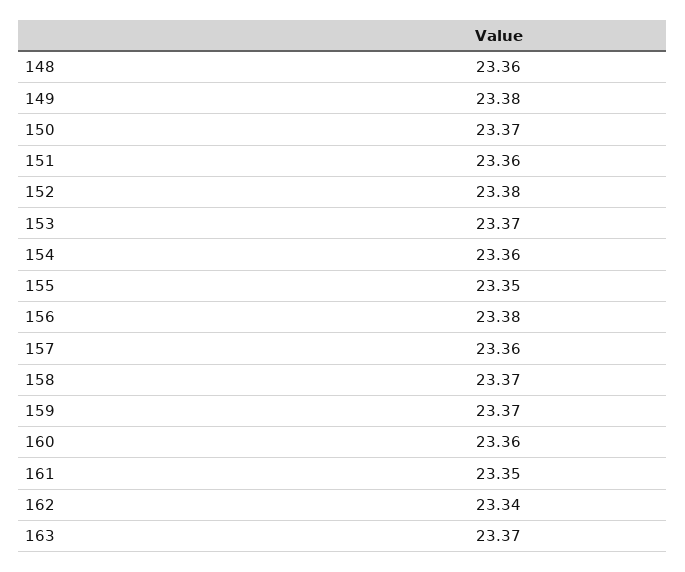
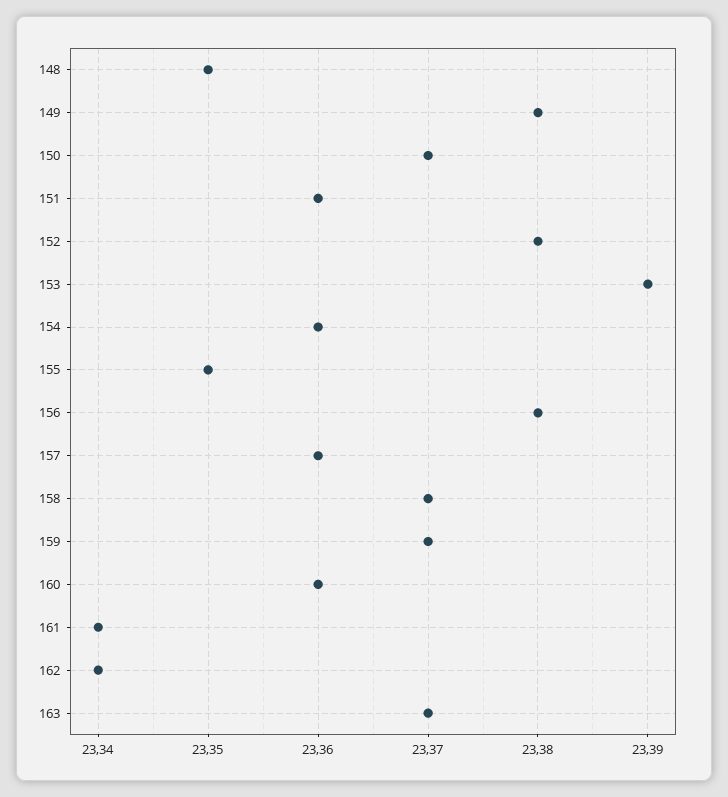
148: 23.36 -> 23.35
153: 23.37 -> 23.39
161: 23.35 -> 23.34

